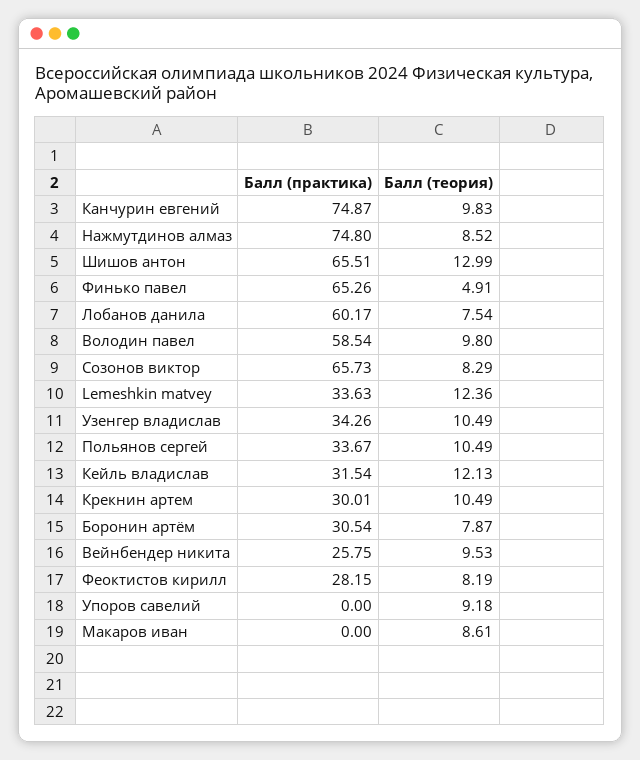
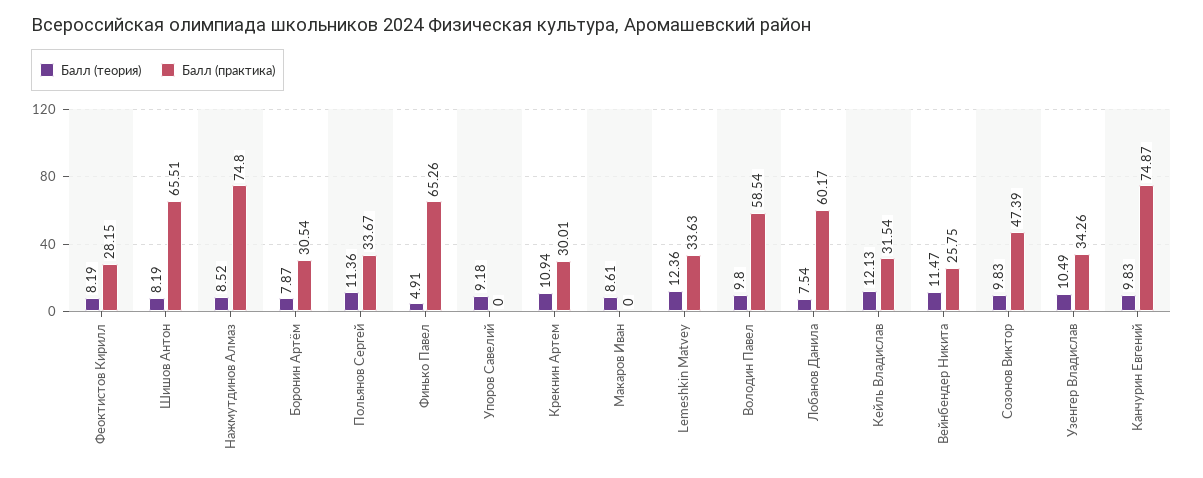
Балл (теория), Шишов антон: 12.99 -> 8.19
Балл (практика), Созонов виктор: 65.73 -> 47.39
Балл (теория), Созонов виктор: 8.29 -> 9.83
Балл (теория), Польянов сергей: 10.49 -> 11.36
Балл (теория), Крекнин артем: 10.49 -> 10.94
Балл (теория), Вейнбендер никита: 9.53 -> 11.47

